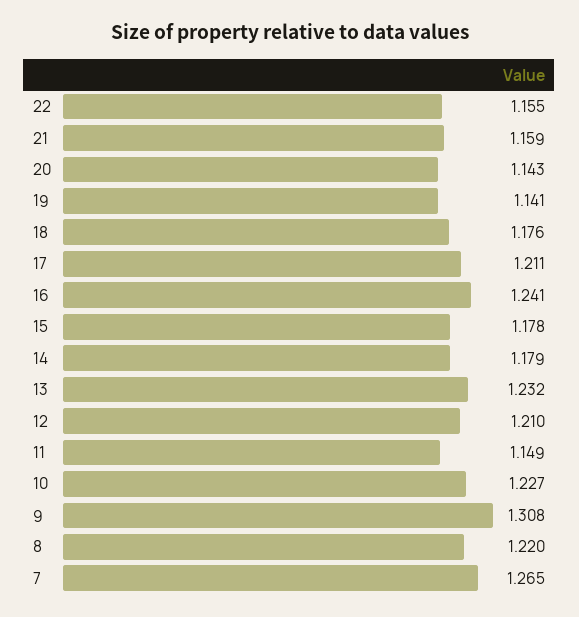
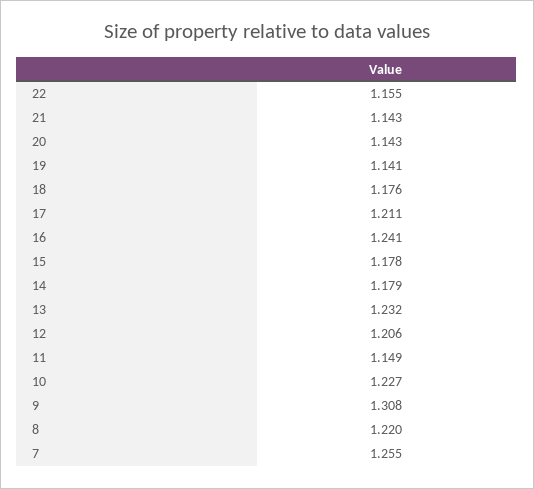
21: 1.159 -> 1.143
12: 1.21 -> 1.206
7: 1.265 -> 1.255

